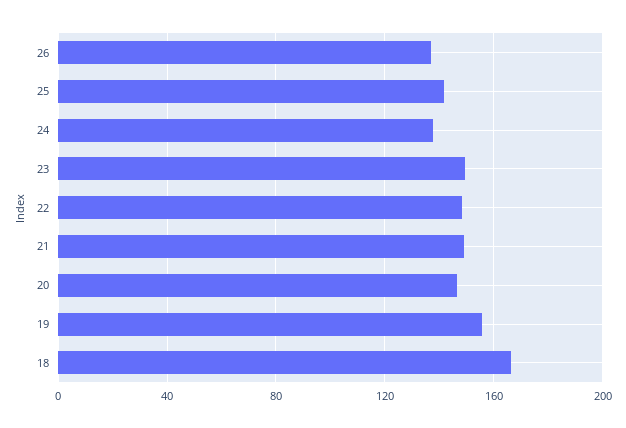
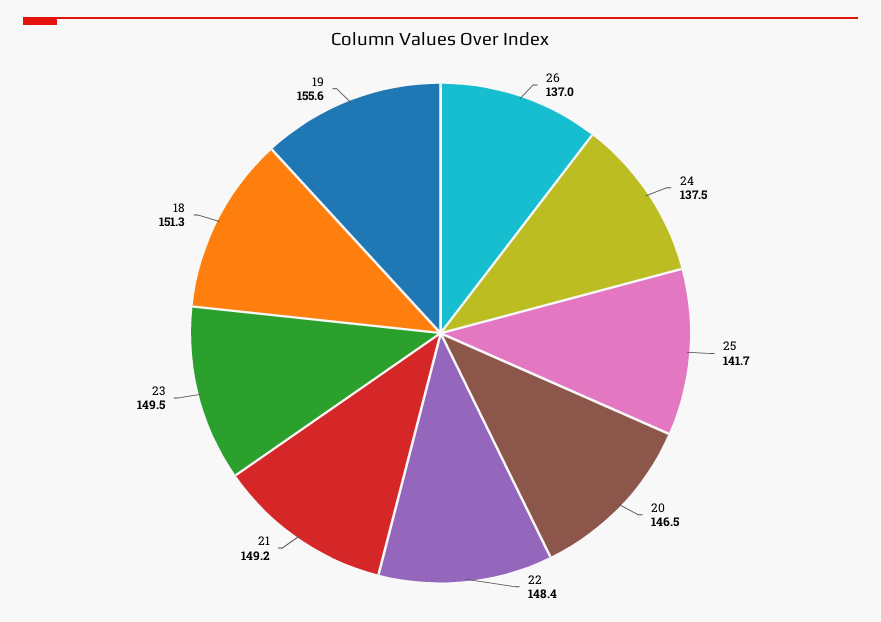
18: 165 -> 151.3

